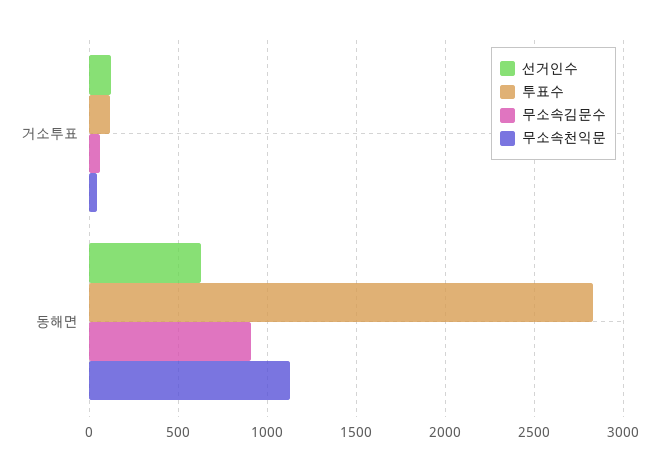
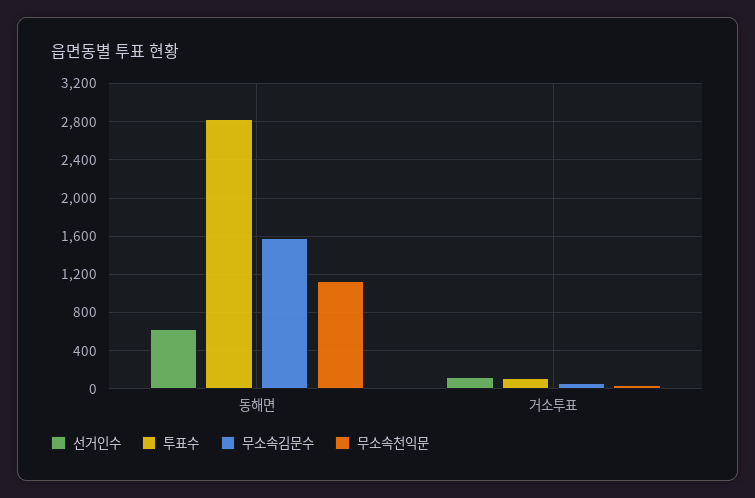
무소속김문수, 동해면: 900 -> 1600

